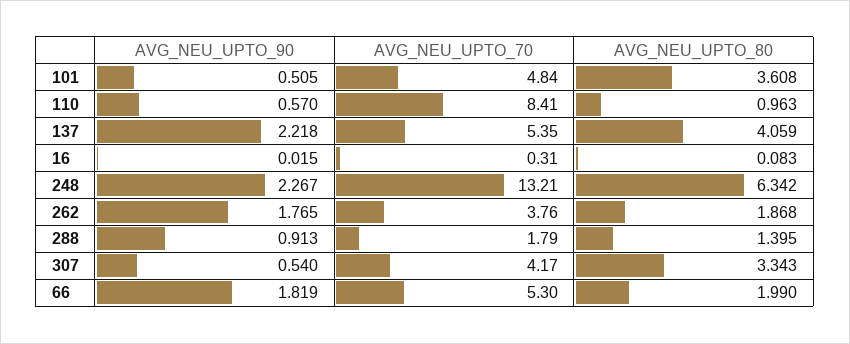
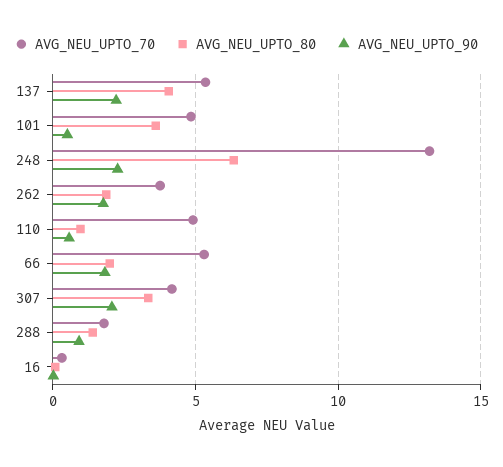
AVG_NEU_UPTO_70, 110: 8.41 -> 5
AVG_NEU_UPTO_90, 307: 0.54 -> 2

